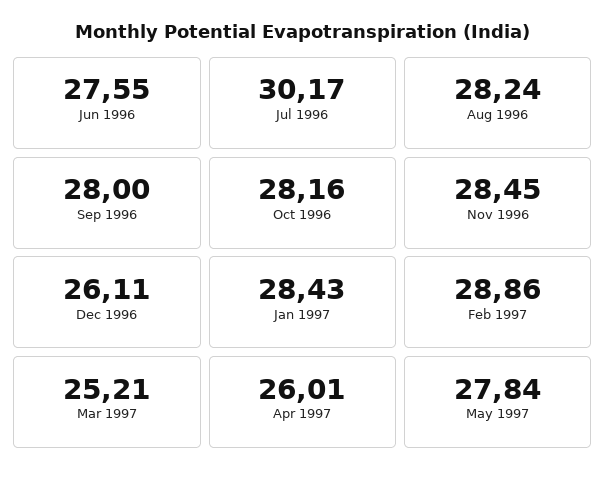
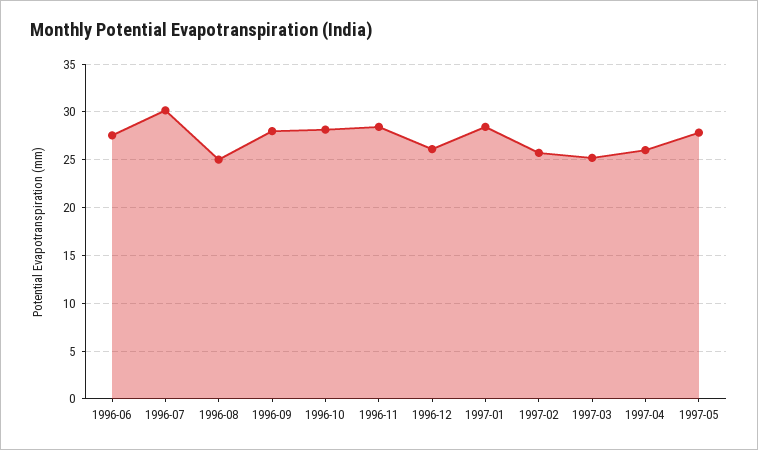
Aug 1996: 28.24 -> 25
Feb 1997: 28.86 -> 26

